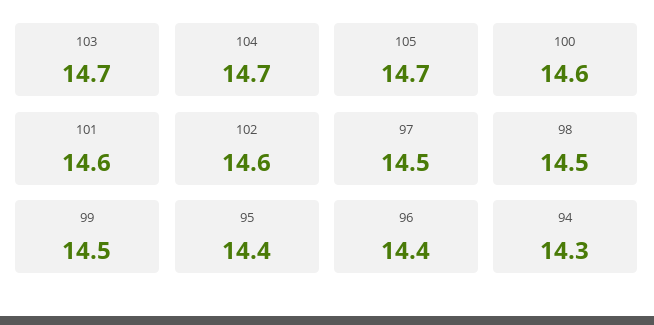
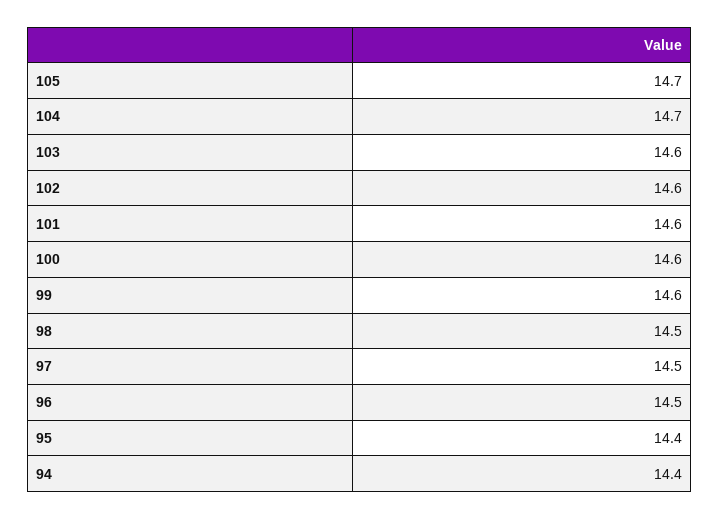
103: 14.7 -> 14.6
99: 14.5 -> 14.6
96: 14.4 -> 14.5
94: 14.3 -> 14.4

